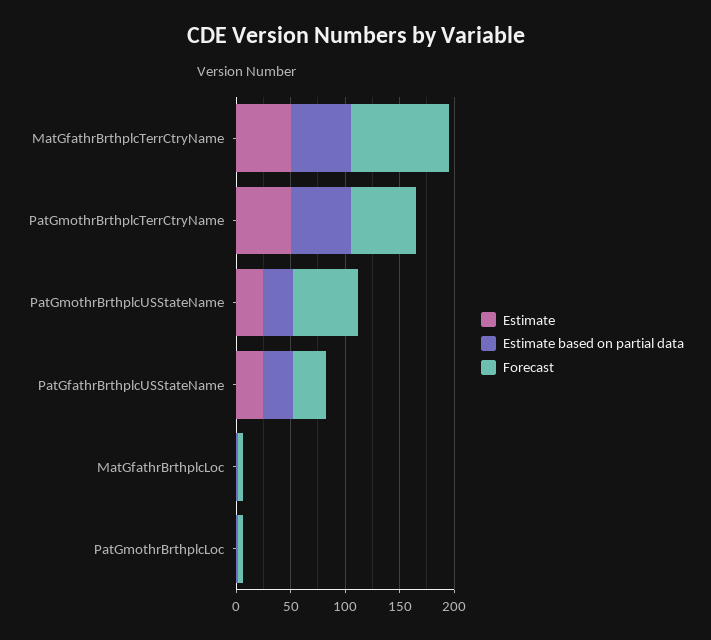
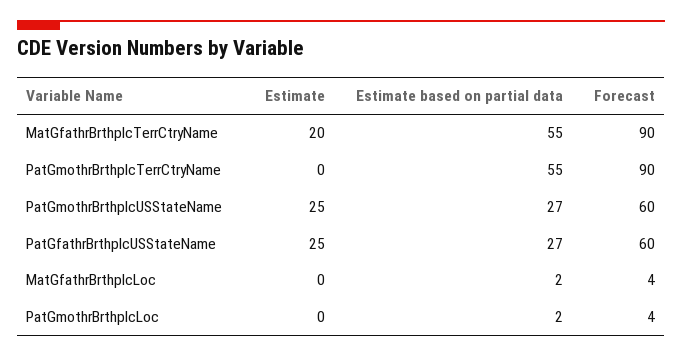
Estimate, MatGfathrBrthplcTerrCtryName: 50 -> 20
Estimate, PatGmothrBrthplcTerrCtryName: 50 -> 0
Forecast, PatGmothrBrthplcTerrCtryName: 60 -> 90
Forecast, PatGfathrBrthplcUSStateName: 30 -> 60

